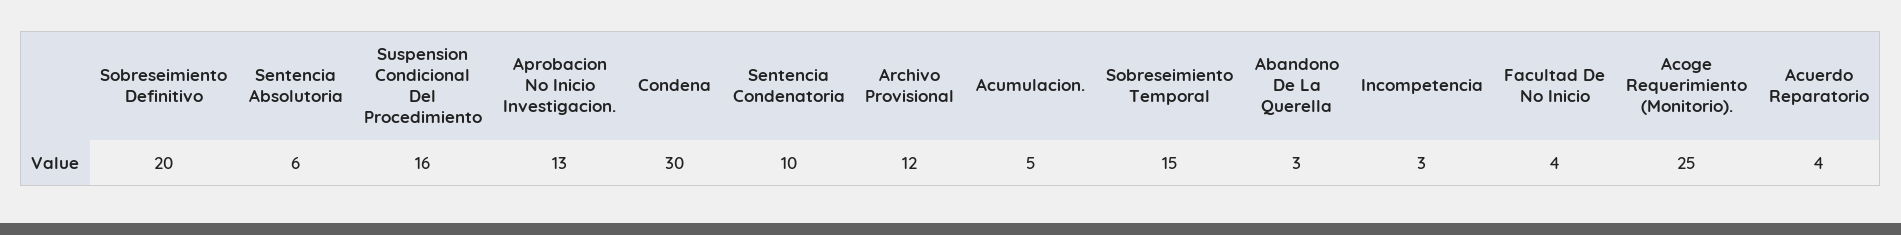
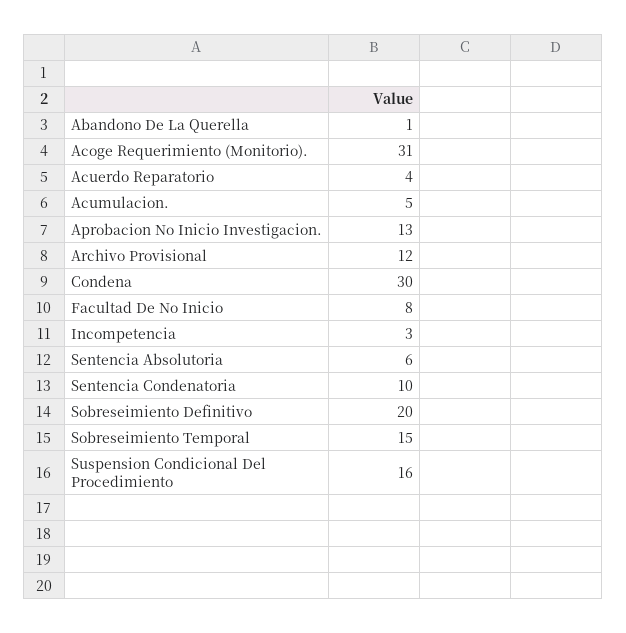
Abandono De La Querella: 3 -> 1
Facultad De No Inicio: 4 -> 8
Acoge Requerimiento (Monitorio).: 25 -> 31

